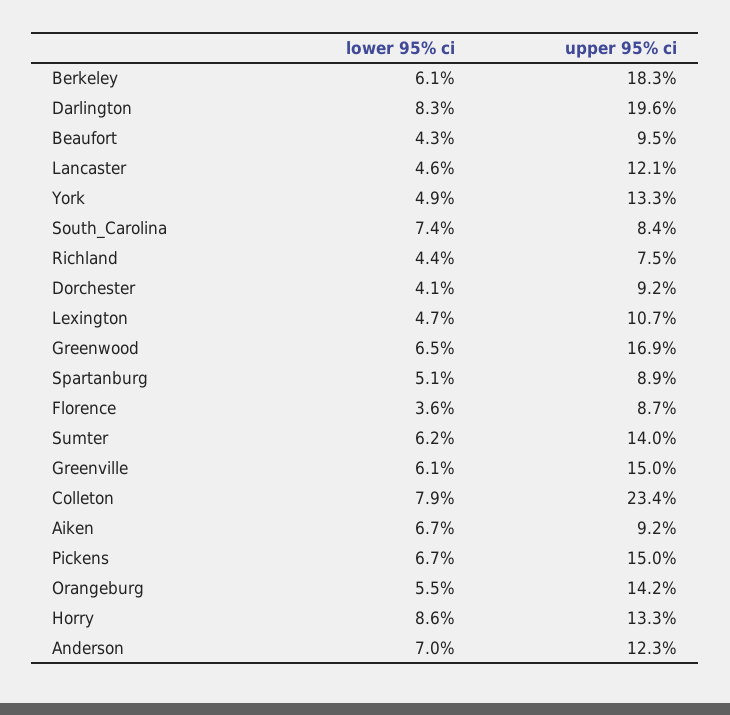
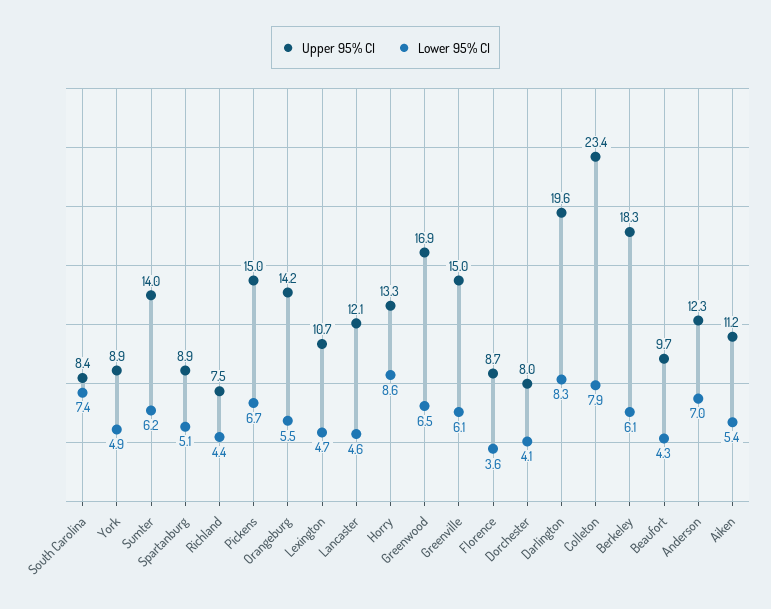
upper 95% ci, Beaufort: 9.5 -> 9.7
upper 95% ci, York: 13.3 -> 8.9
upper 95% ci, Dorchester: 9.2 -> 8
lower 95% ci, Aiken: 6.7 -> 5.4
upper 95% ci, Aiken: 9.2 -> 11.2

